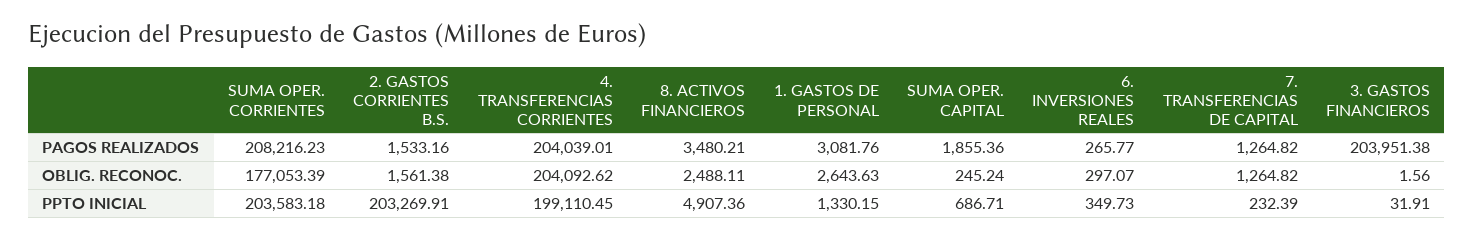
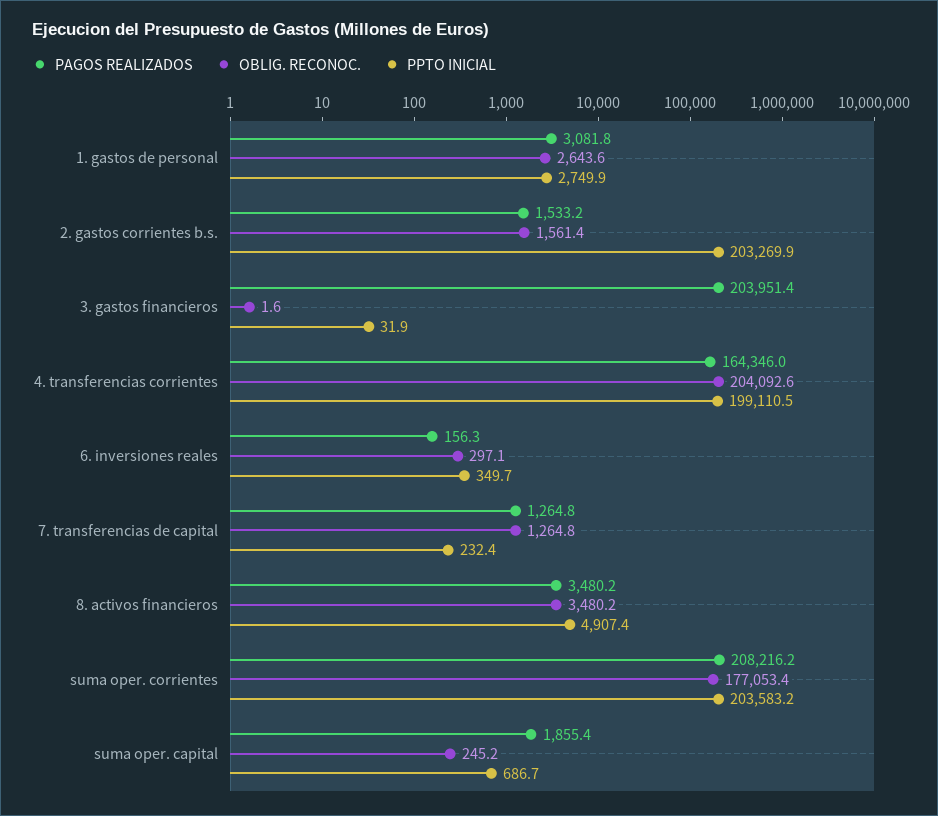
PAGOS REALIZADOS, 4. TRANSFERENCIAS CORRIENTES: 204039.01 -> 164346
PAGOS REALIZADOS, 6. INVERSIONES REALES: 265.77 -> 156.3
OBLIG. RECONOC., 8. ACTIVOS FINANCIEROS: 2488.11 -> 3480.2
PPTO INICIAL, 1. GASTOS DE PERSONAL: 1330.15 -> 2749.9

